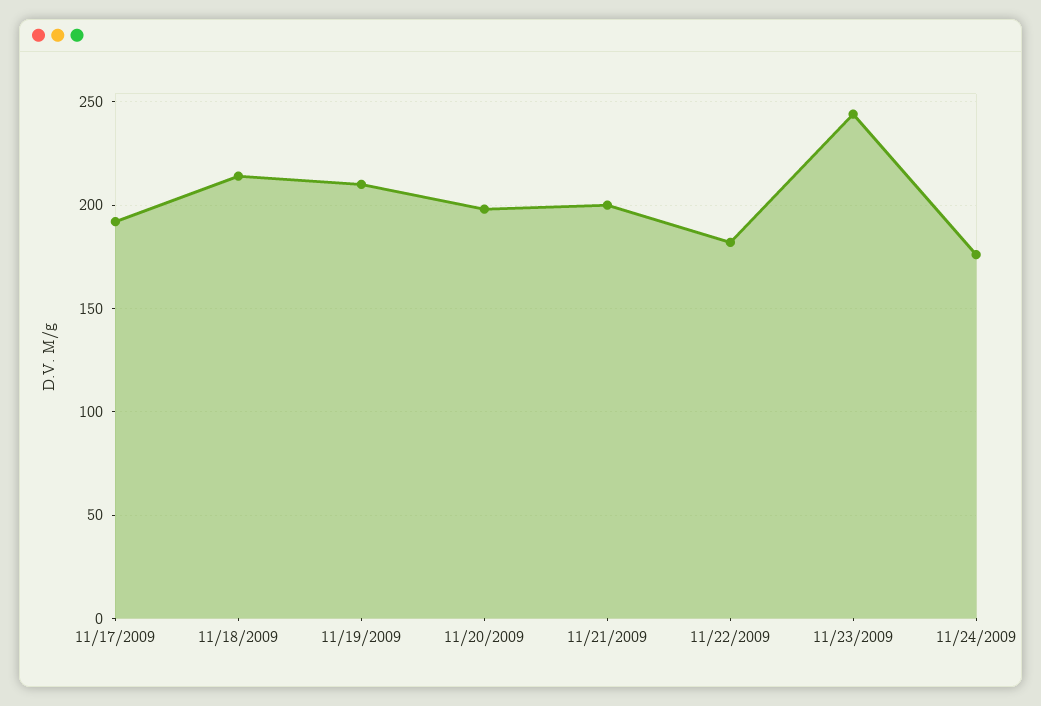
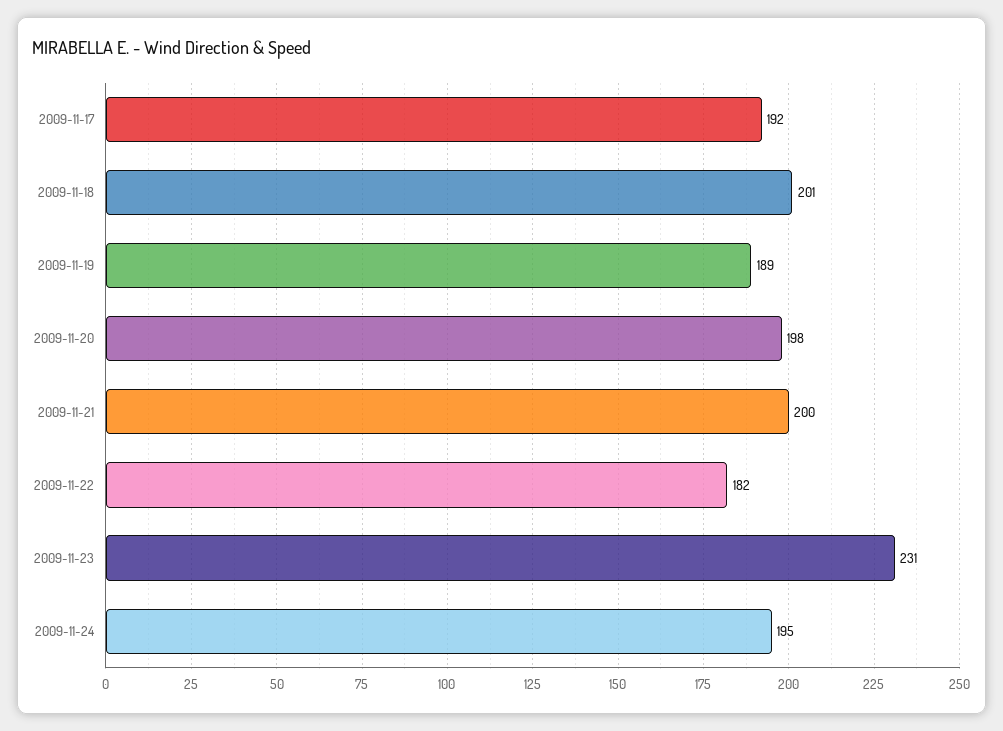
11/18/2009: 215 -> 201
11/19/2009: 210 -> 189
11/23/2009: 245 -> 231
11/24/2009: 175 -> 195

